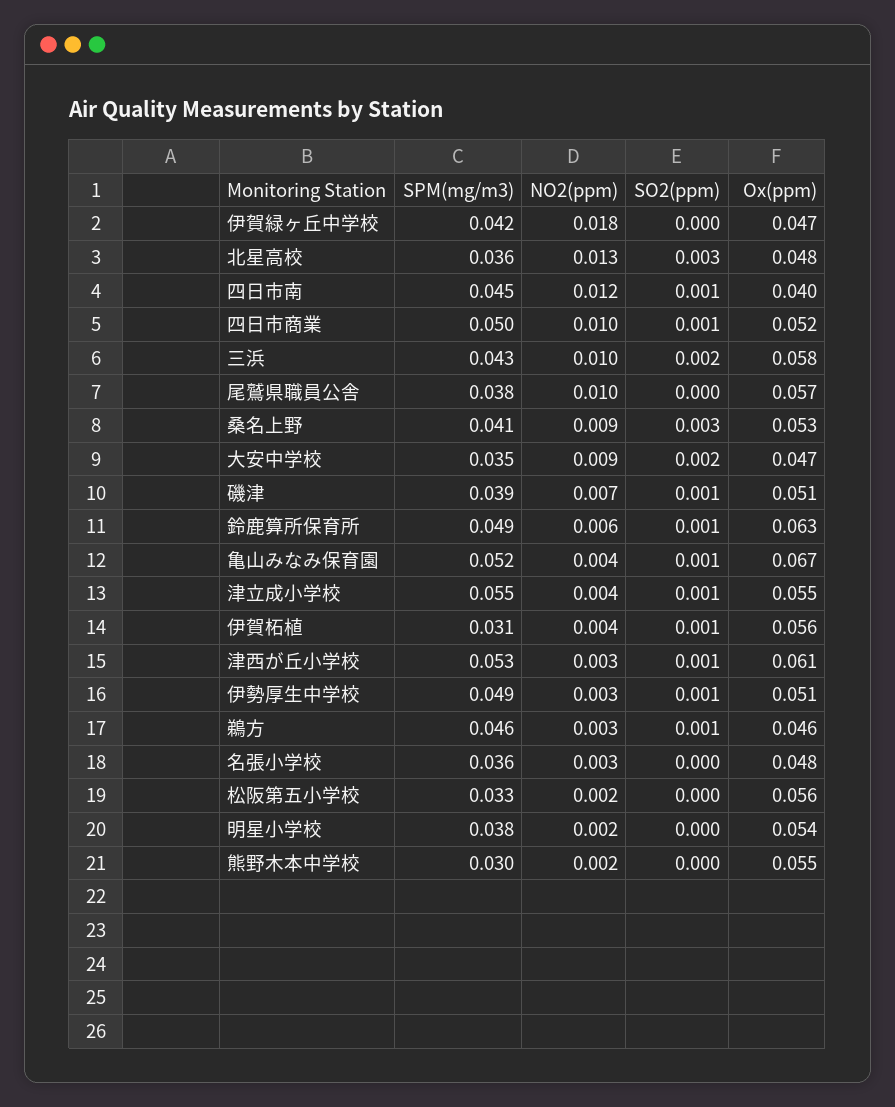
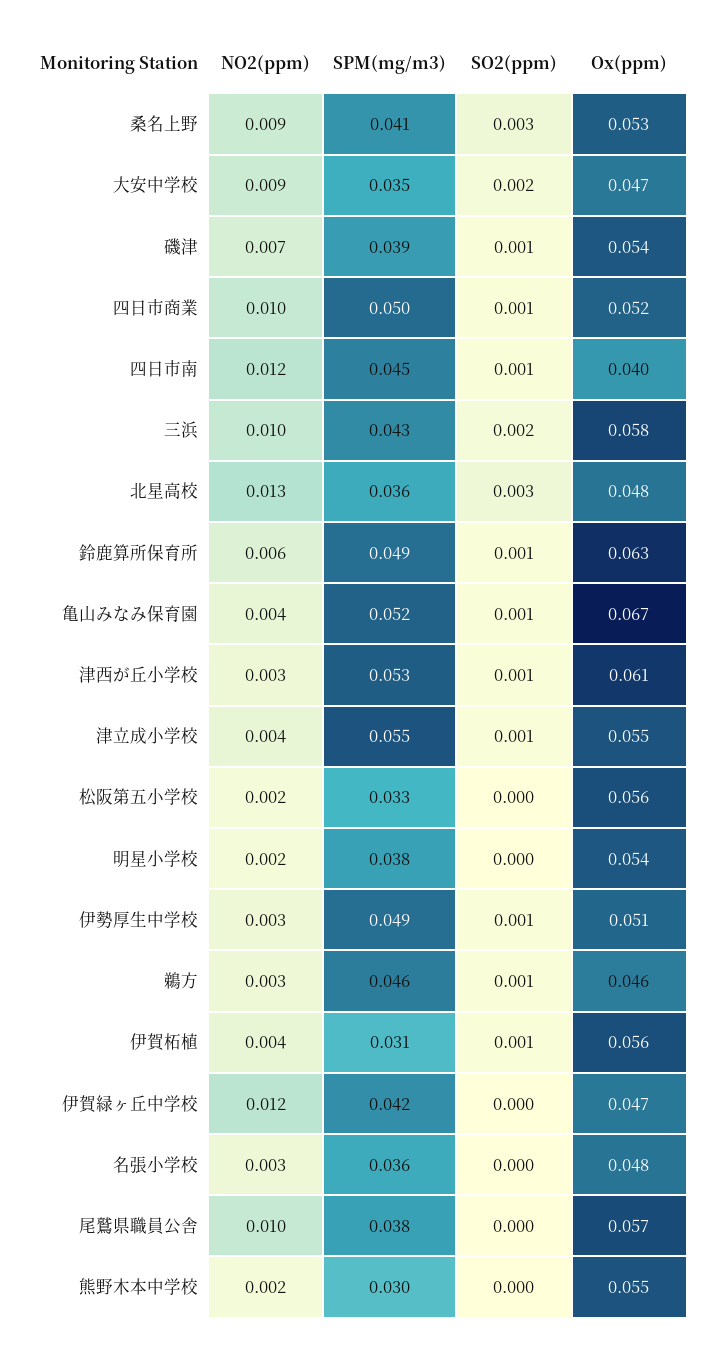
NO2(ppm), 伊賀緑ヶ丘中学校: 0.018 -> 0.012
Ox(ppm), 磯津: 0.051 -> 0.054

